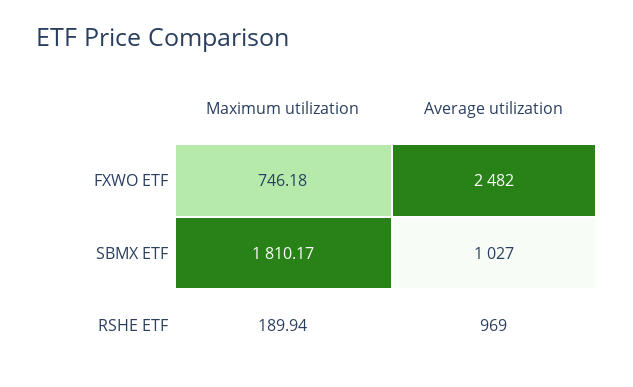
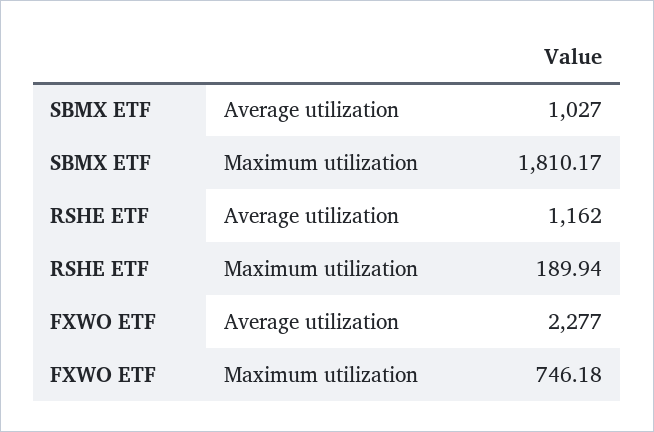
Average utilization, FXWO ETF: 2482 -> 2277
Average utilization, RSHE ETF: 969 -> 1162

